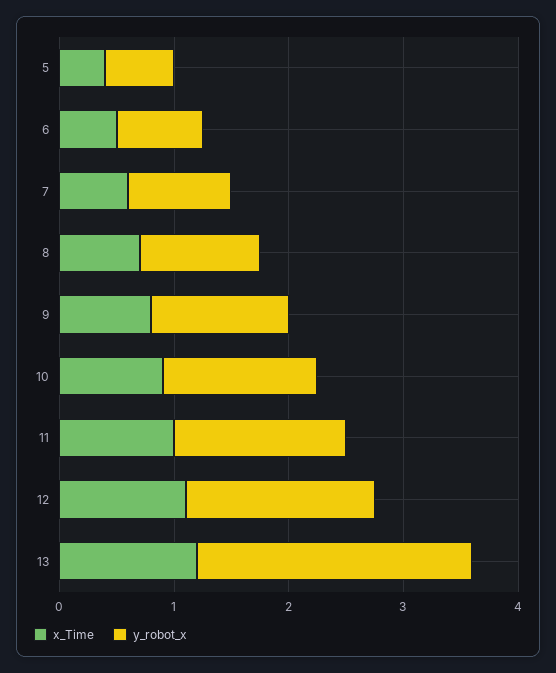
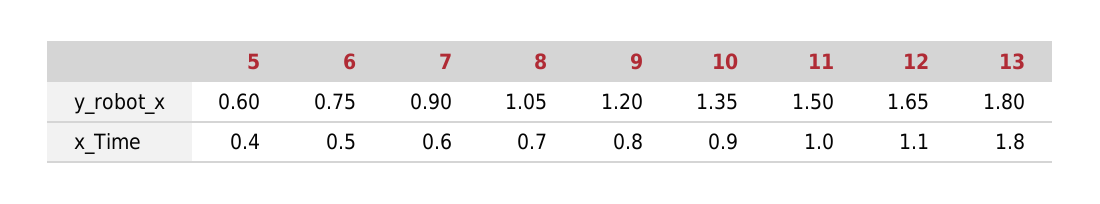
x_Time, 13: 1.2 -> 1.8
y_robot_x, 13: 2.4 -> 1.8

